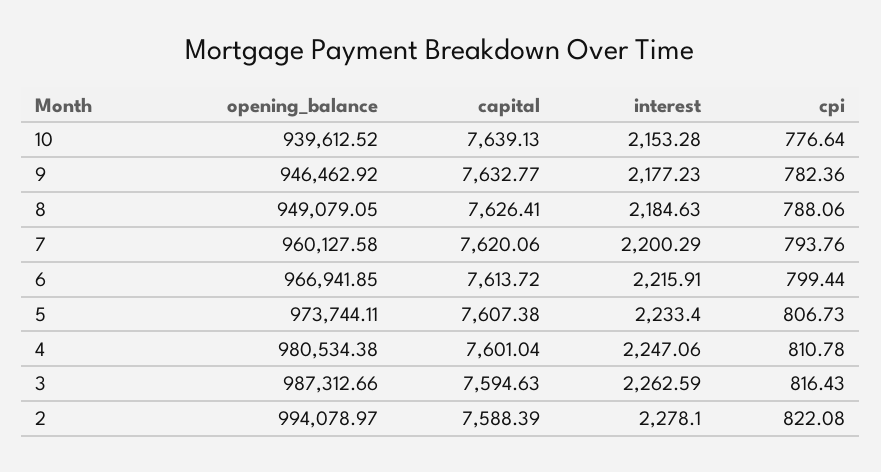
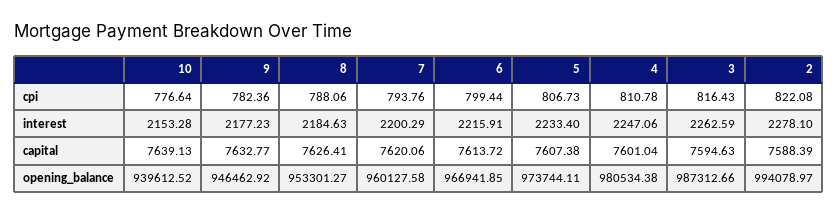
opening_balance, 8: 949079.05 -> 953301.27

